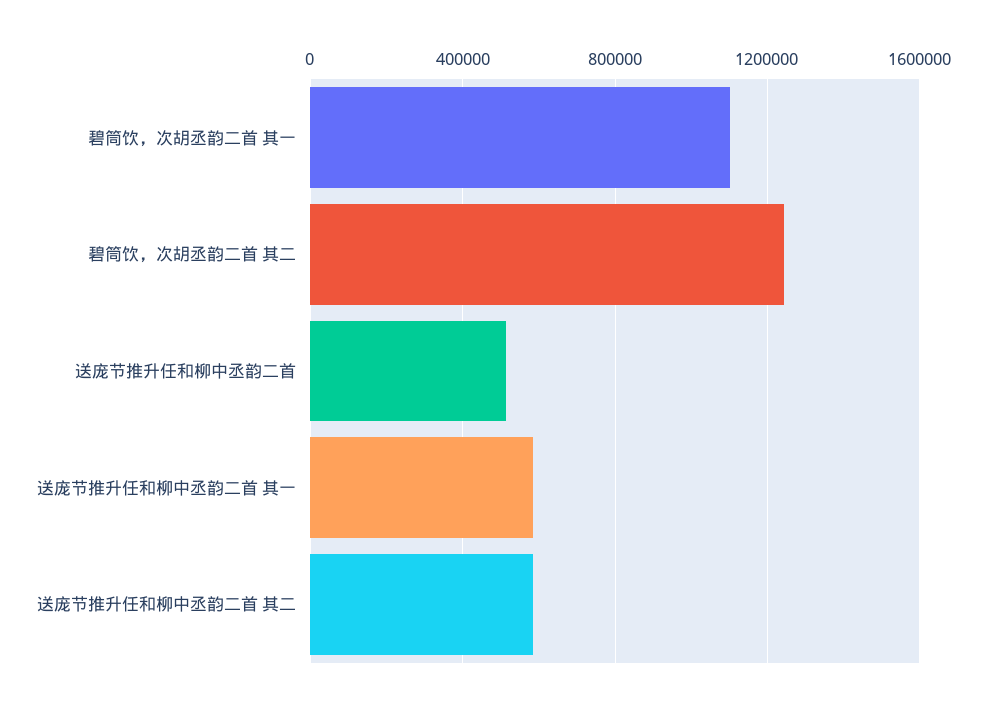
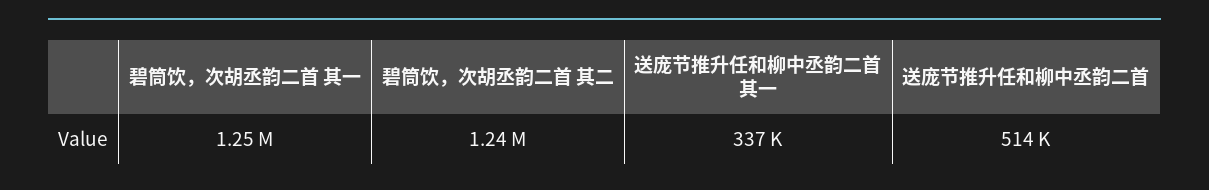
碧筒饮，次胡丞韵二首 其一: 1100000 -> 1250000
送庞节推升任和柳中丞韵二首 其一: 600000 -> 337000
送庞节推升任和柳中丞韵二首 其二: 600000 -> none

